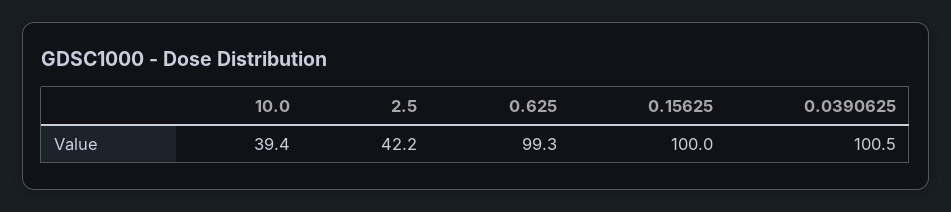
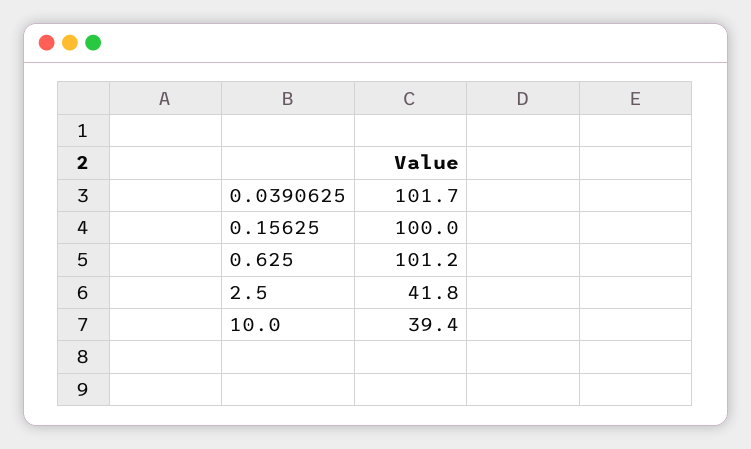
2.5: 42.2 -> 41.8
0.625: 99.3 -> 101.2
0.0390625: 100.5 -> 101.7

